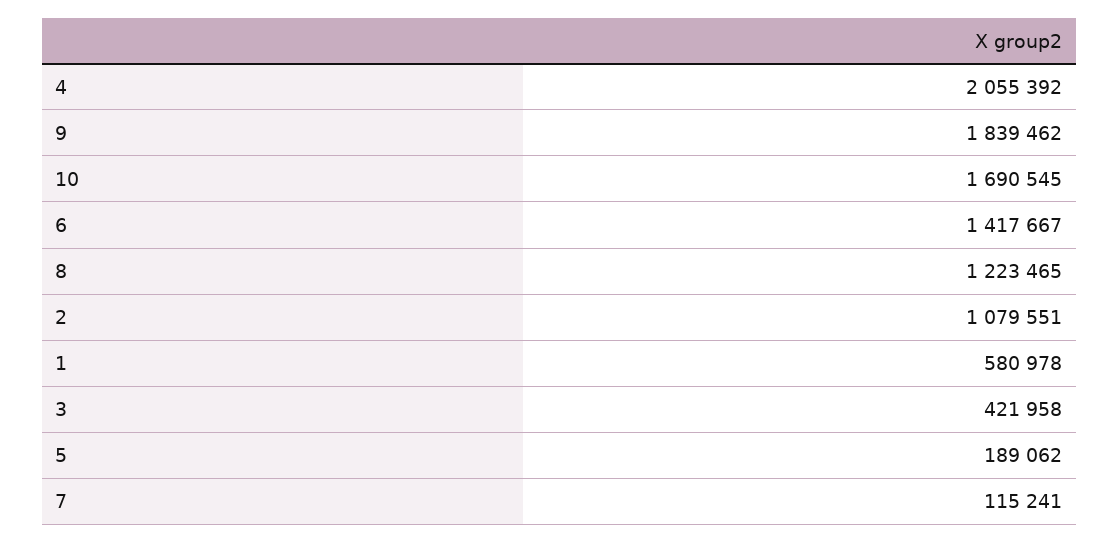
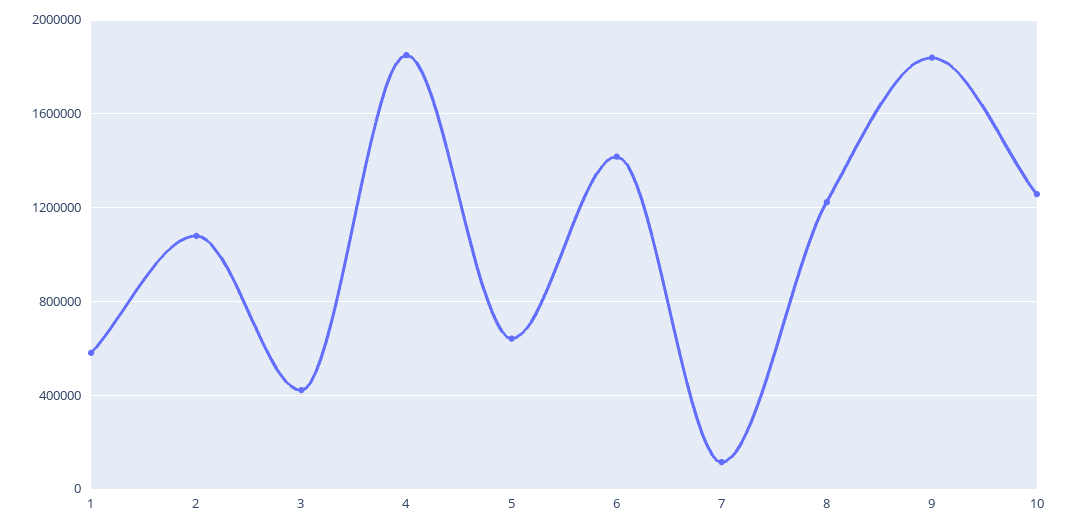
4: 2055392 -> 1850000
10: 1690545 -> 1250000
5: 189062 -> 650000

